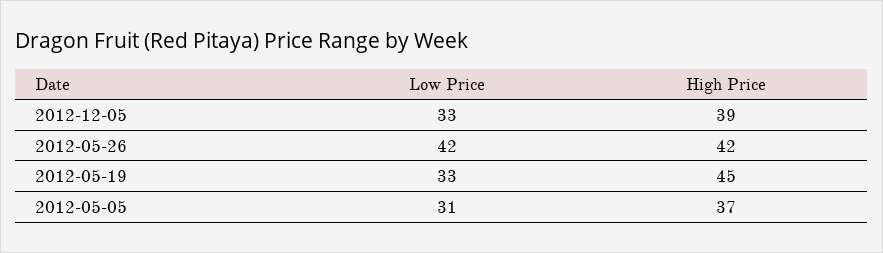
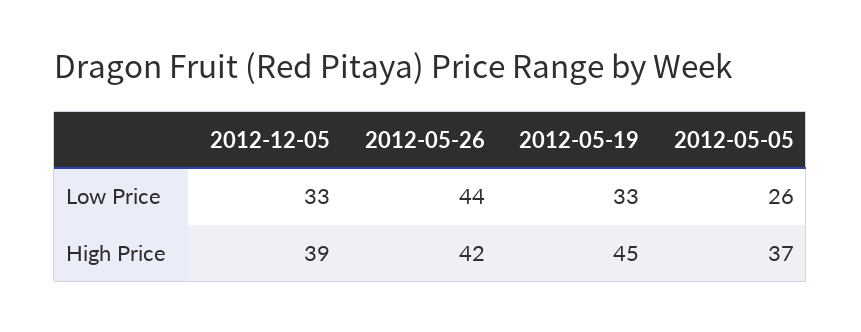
Low Price, 2012-05-26: 42 -> 44
Low Price, 2012-05-05: 31 -> 26

